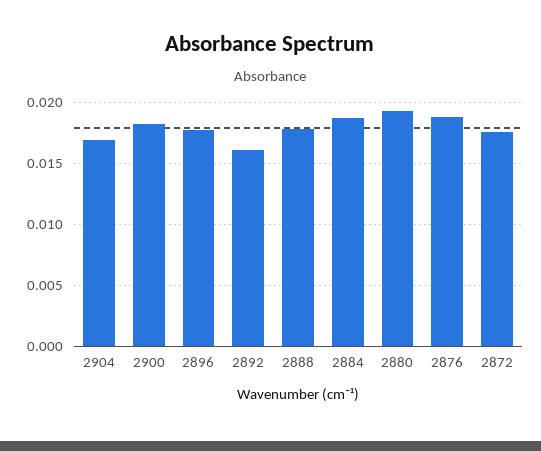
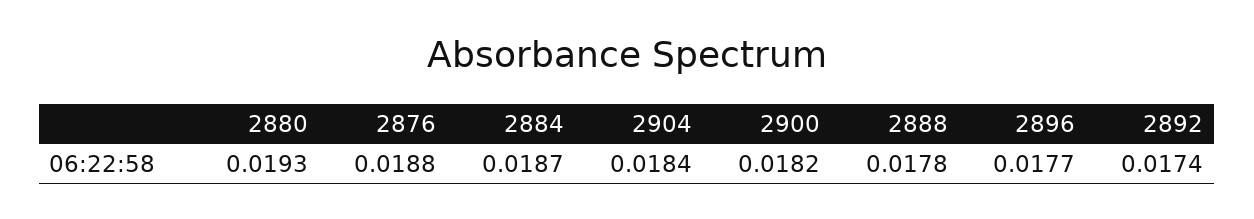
2904: 0.017 -> 0.0184
2892: 0.016 -> 0.0174
2872: 0.0175 -> none

